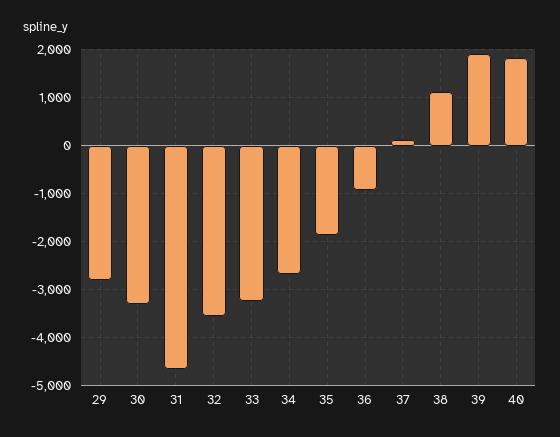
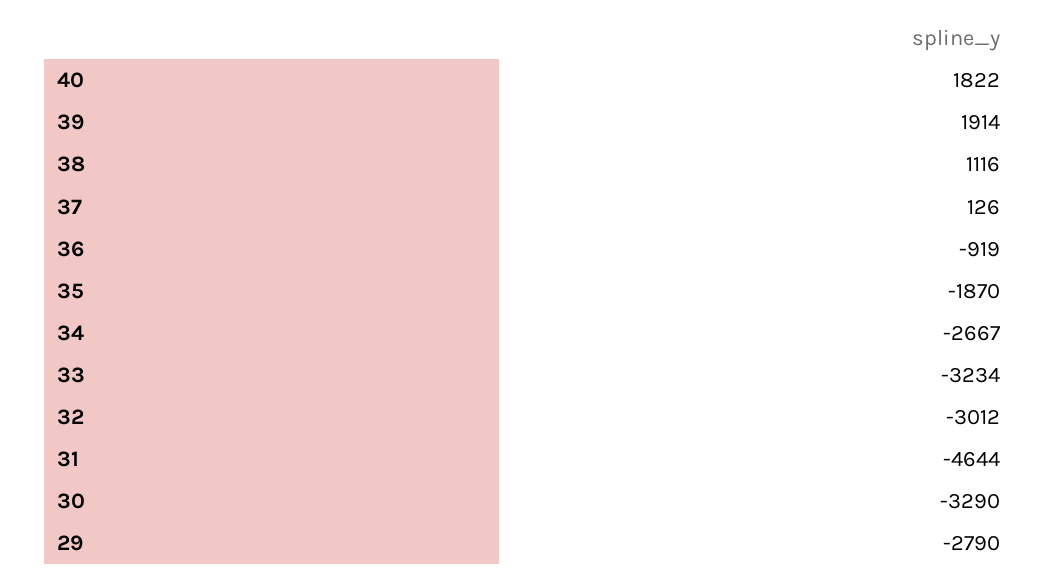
32: -3600 -> -3012

